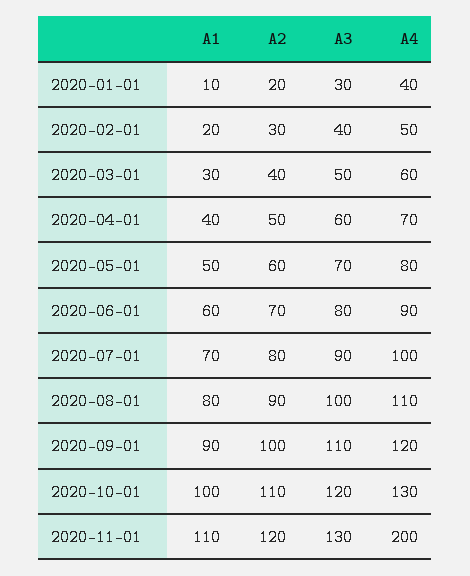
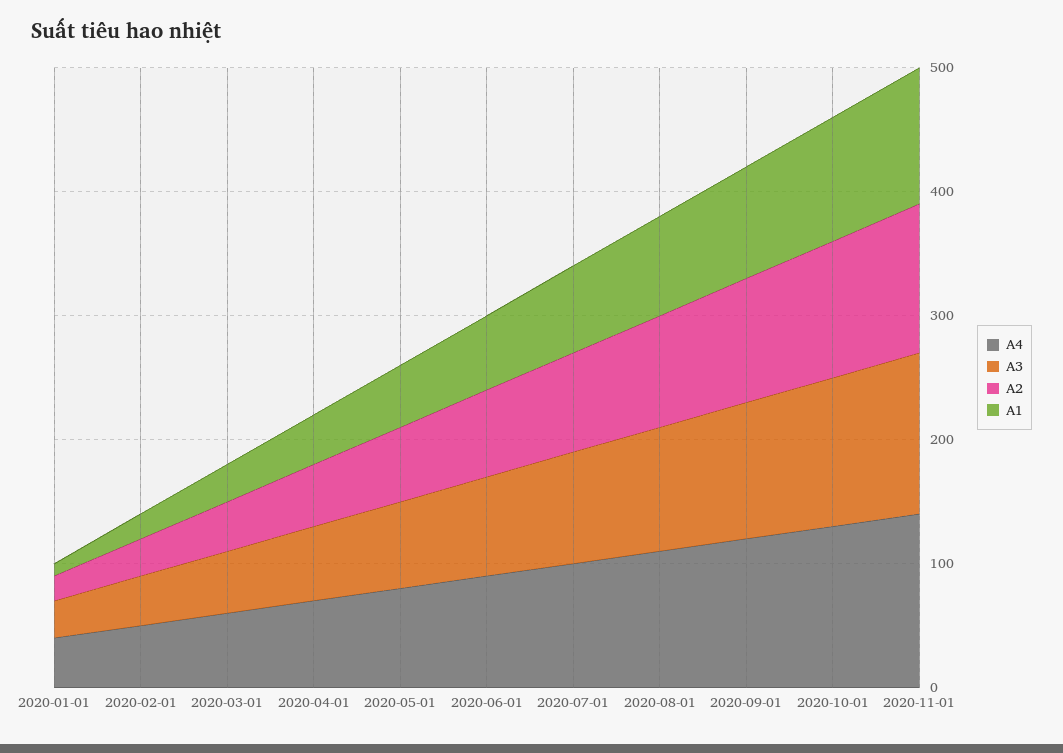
A4, 2020-11-01: 200 -> 140

